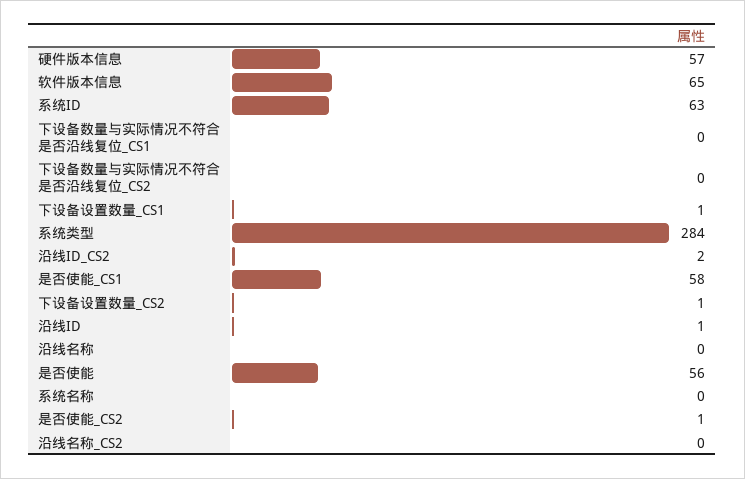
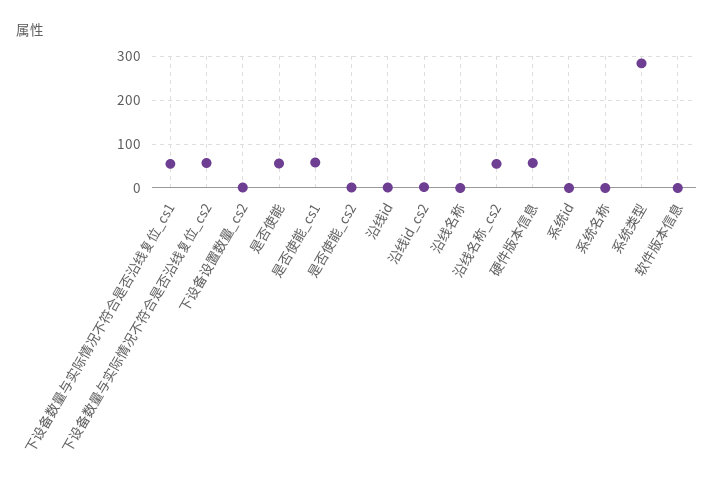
软件版本信息: 65 -> 0
系统ID: 63 -> 0
下设备数量与实际情况不符合是否沿线复位_CS1: 0 -> 60
下设备数量与实际情况不符合是否沿线复位_CS2: 0 -> 60
下设备设置数量_CS1: 1 -> none
沿线名称_CS2: 0 -> 60

